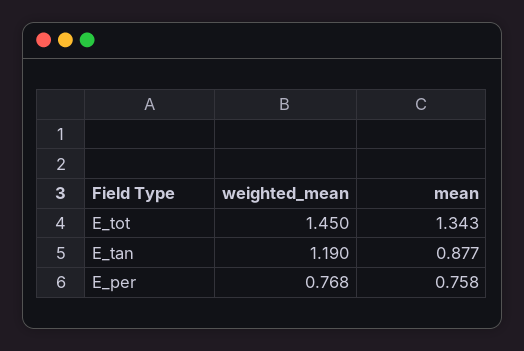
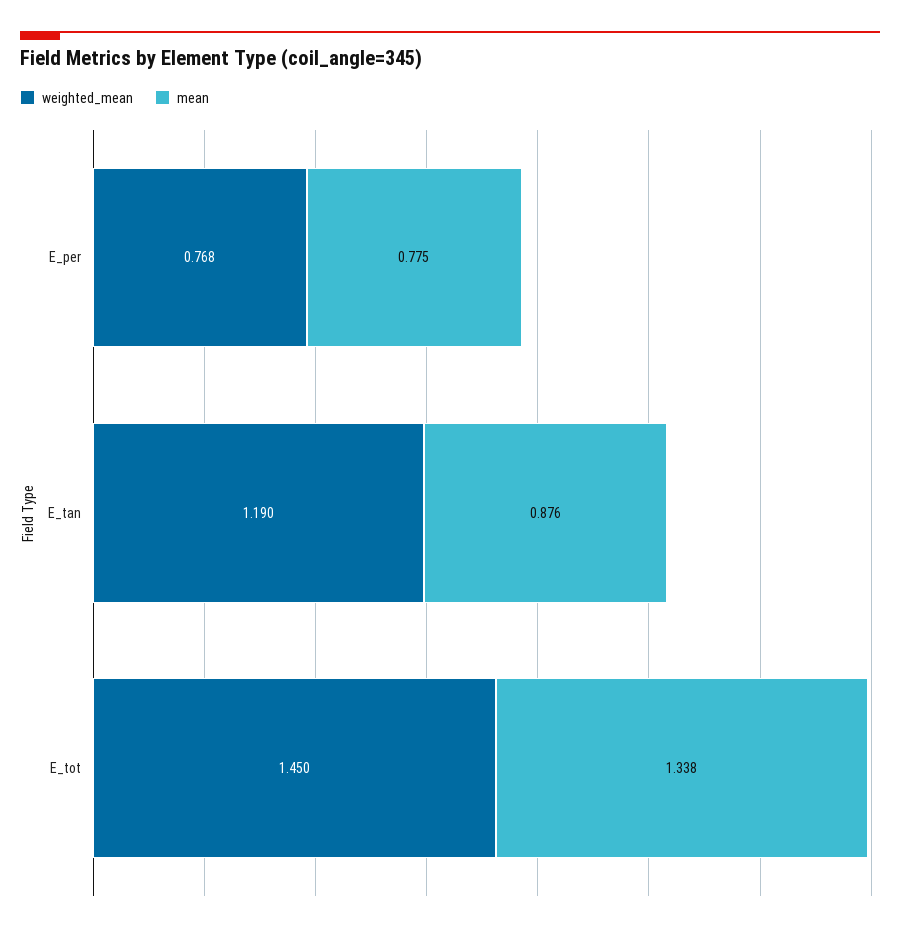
mean, E_tot: 1.343 -> 1.338
mean, E_tan: 0.877 -> 0.876
mean, E_per: 0.758 -> 0.775

